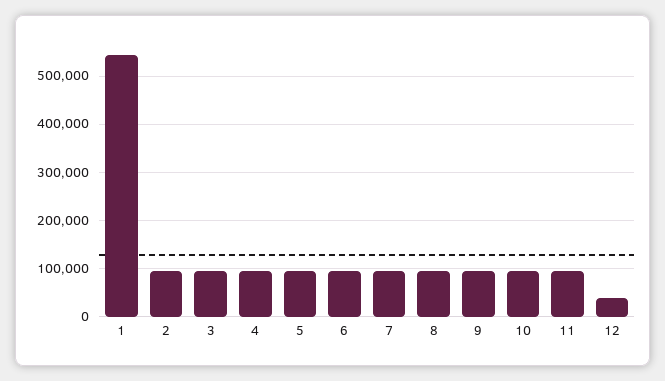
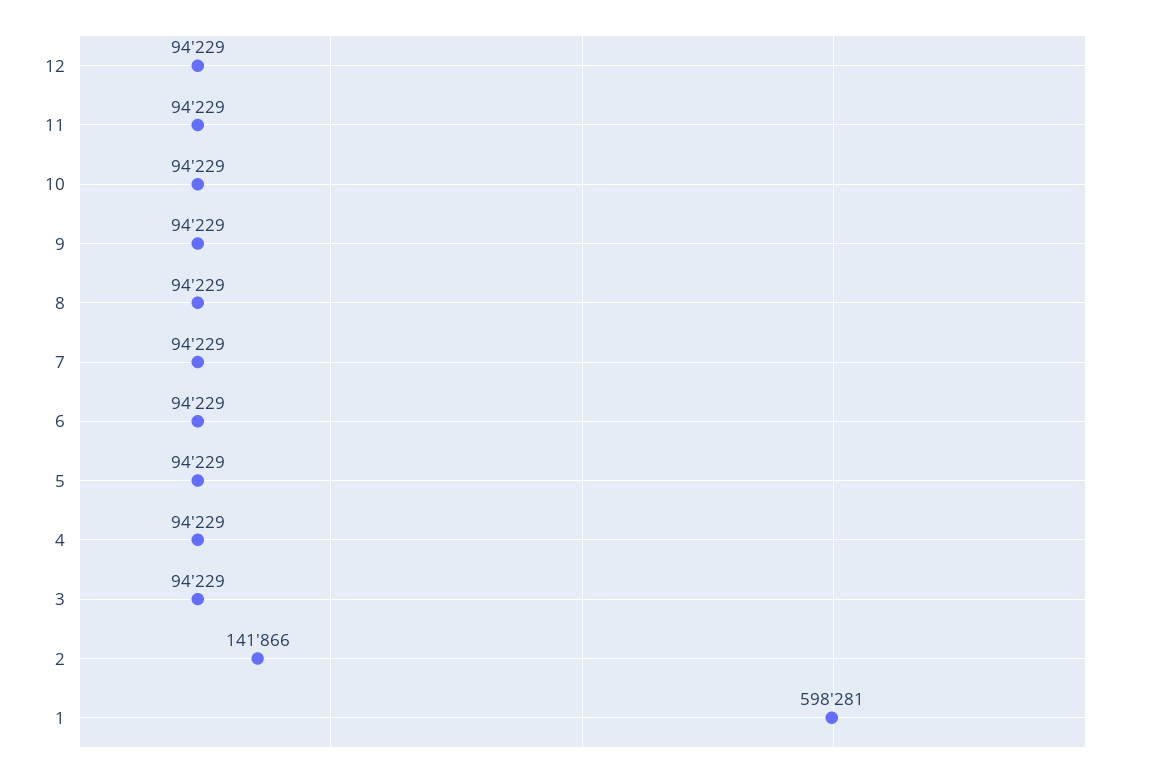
1: 540000 -> 598281
2: 100000 -> 141866
12: 40000 -> 94229

